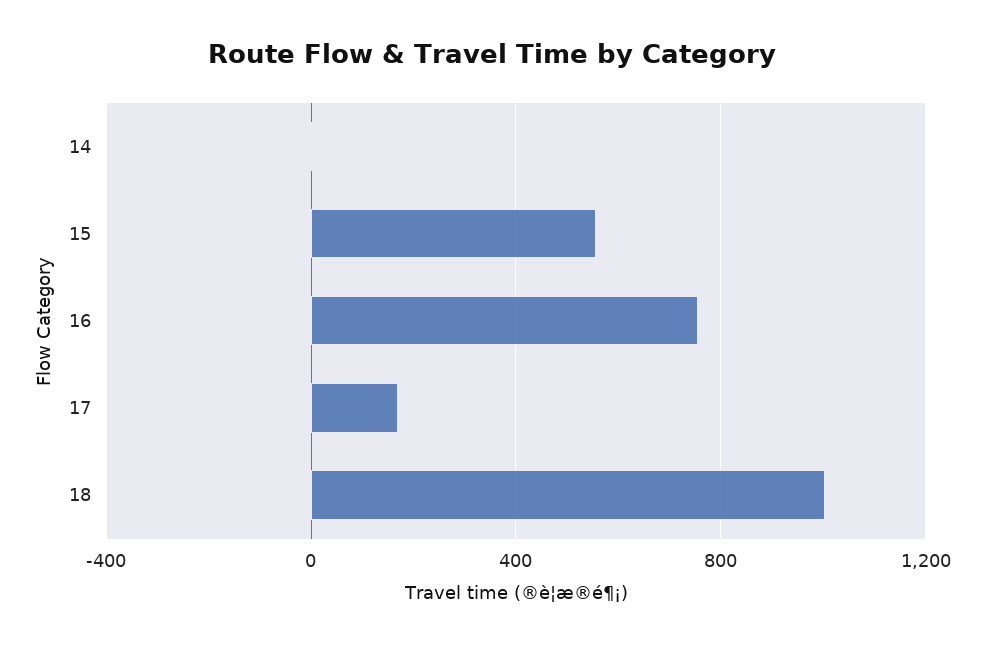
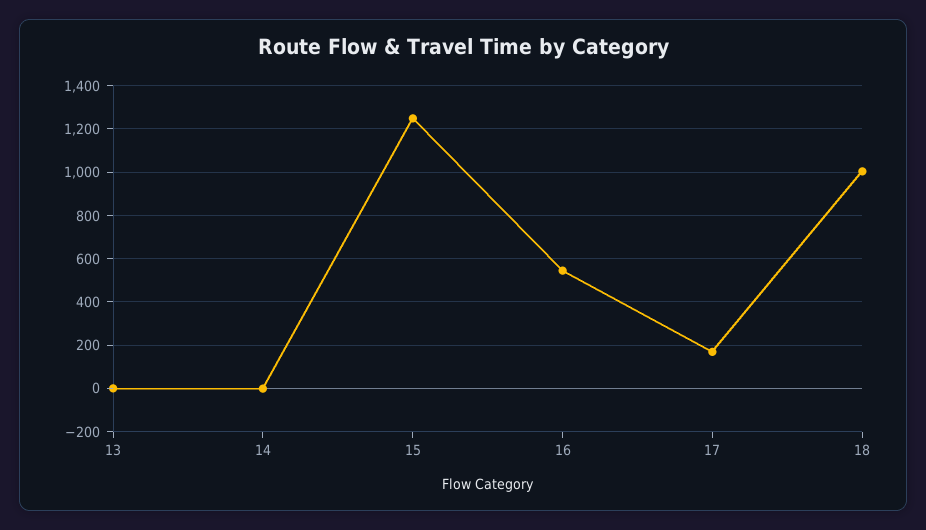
15: 550 -> 1250
16: 750 -> 550
13: none -> 0

